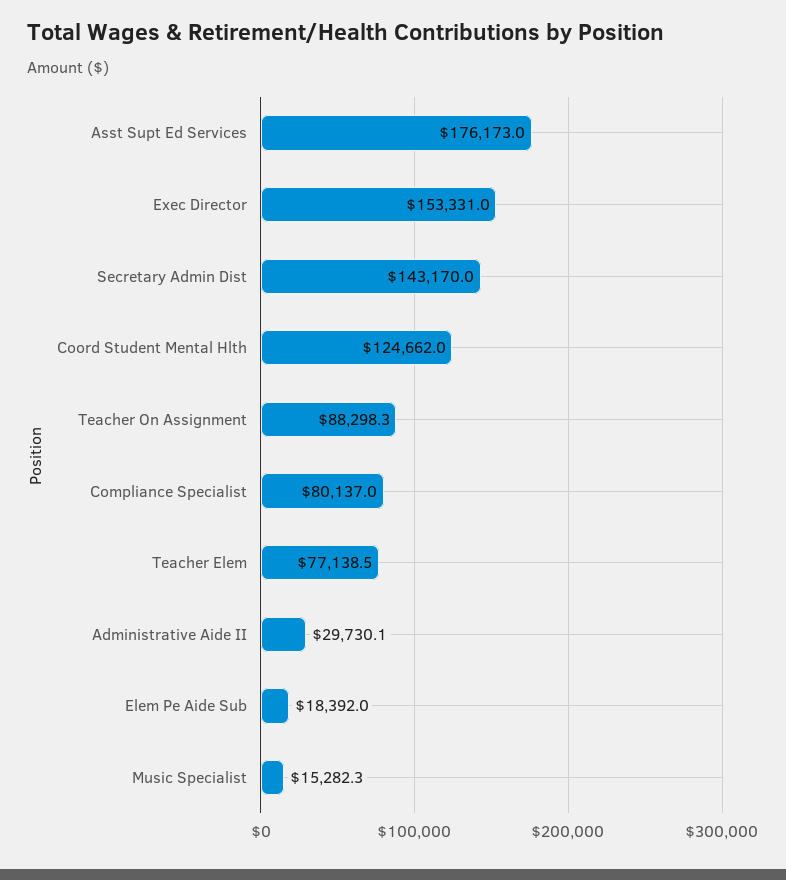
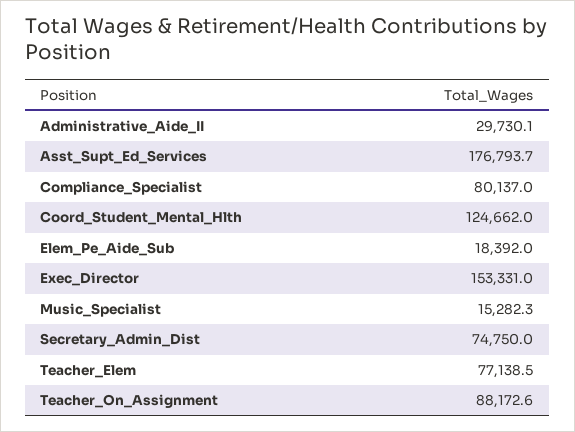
Asst Supt Ed Services: 176173 -> 176793.7
Secretary Admin Dist: 143170 -> 74750
Teacher On Assignment: 88298.3 -> 88172.6

